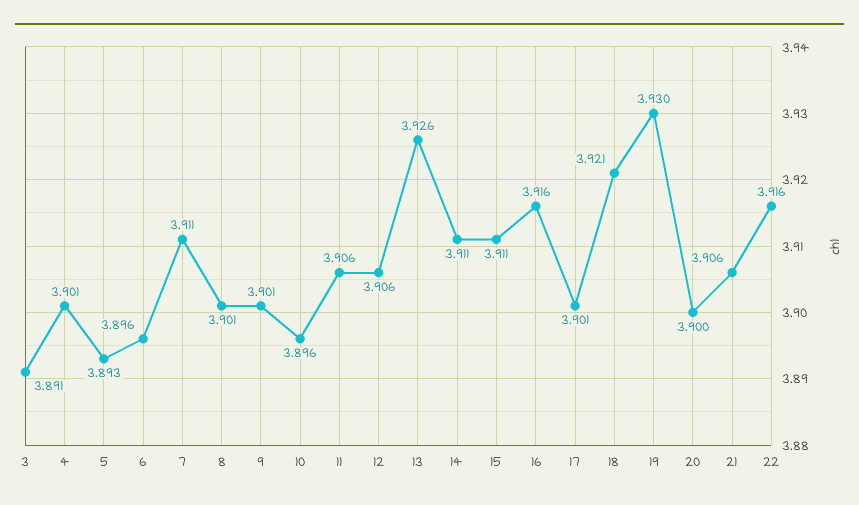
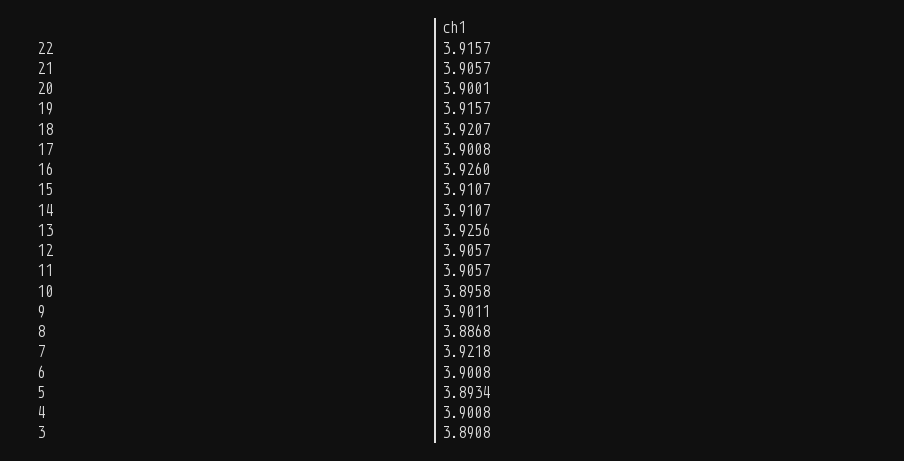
6: 3.896 -> 3.9008
7: 3.911 -> 3.9218
8: 3.901 -> 3.8868
16: 3.916 -> 3.926
19: 3.93 -> 3.9157

